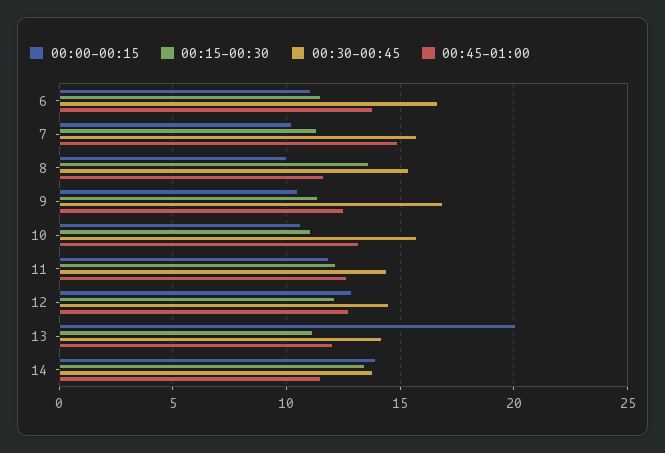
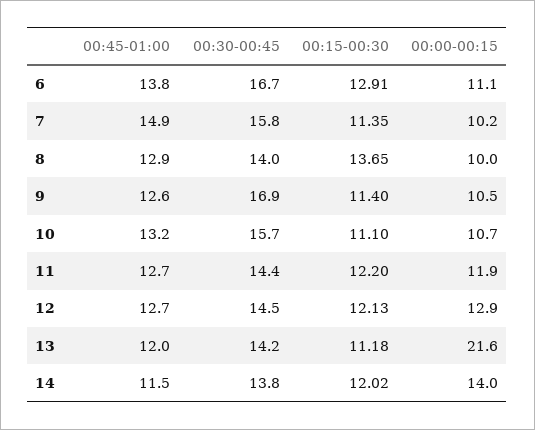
00:15-00:30, 6: 11.5 -> 12.91
00:30-00:45, 8: 15.5 -> 14
00:45-01:00, 8: 11.5 -> 12.9
00:00-00:15, 13: 20 -> 21.6
00:15-00:30, 14: 13.5 -> 12.02

